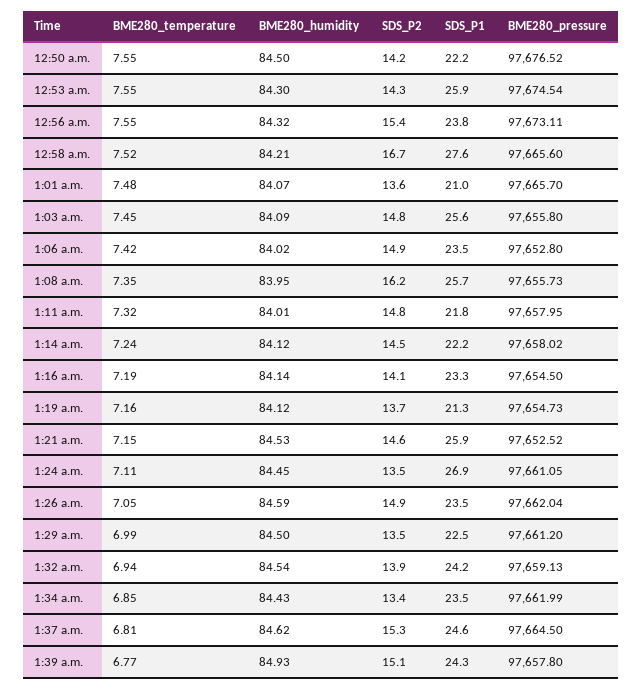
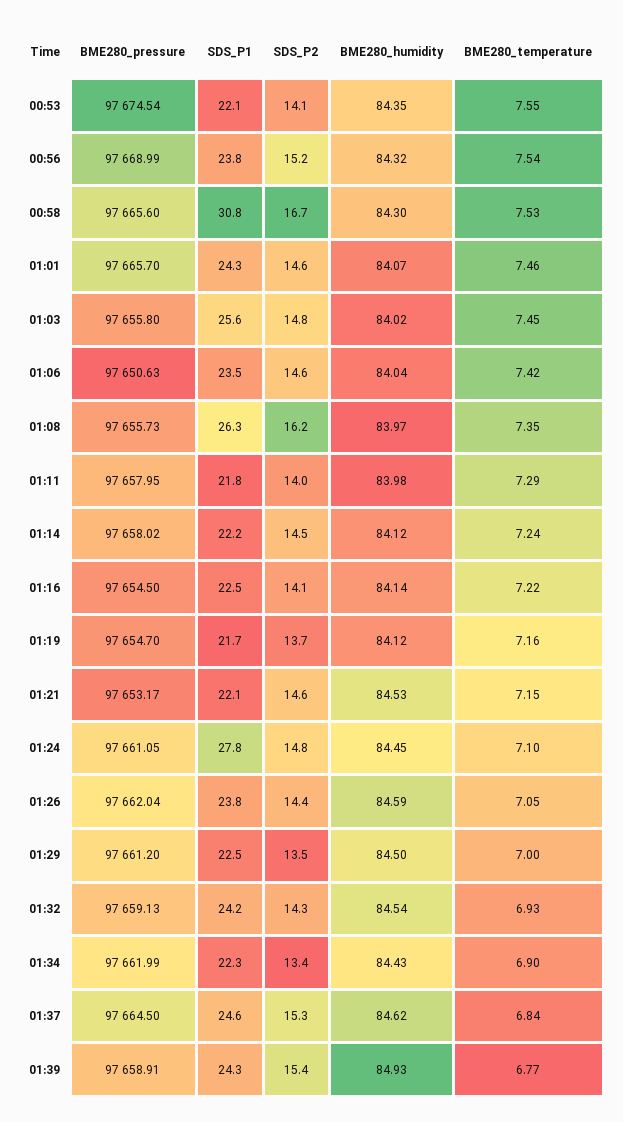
BME280_temperature, 12:50 a.m.: 7.55 -> none
BME280_humidity, 12:50 a.m.: 84.5 -> none
SDS_P2, 12:50 a.m.: 14.2 -> none
SDS_P1, 12:50 a.m.: 22.2 -> none
BME280_pressure, 12:50 a.m.: 97676.52 -> none
BME280_humidity, 12:53 a.m.: 84.3 -> 84.35
SDS_P2, 12:53 a.m.: 14.3 -> 14.1
SDS_P1, 12:53 a.m.: 25.9 -> 22.1
BME280_temperature, 12:56 a.m.: 7.55 -> 7.54
SDS_P2, 12:56 a.m.: 15.4 -> 15.2
BME280_pressure, 12:56 a.m.: 97673.11 -> 97668.99
BME280_temperature, 12:58 a.m.: 7.52 -> 7.53
BME280_humidity, 12:58 a.m.: 84.21 -> 84.3
SDS_P1, 12:58 a.m.: 27.6 -> 30.8
BME280_temperature, 1:01 a.m.: 7.48 -> 7.46
SDS_P2, 1:01 a.m.: 13.6 -> 14.6
SDS_P1, 1:01 a.m.: 21 -> 24.3
BME280_humidity, 1:03 a.m.: 84.09 -> 84.02
BME280_humidity, 1:06 a.m.: 84.02 -> 84.04
SDS_P2, 1:06 a.m.: 14.9 -> 14.6
BME280_pressure, 1:06 a.m.: 97652.8 -> 97650.63
BME280_humidity, 1:08 a.m.: 83.95 -> 83.97
SDS_P1, 1:08 a.m.: 25.7 -> 26.3
BME280_temperature, 1:11 a.m.: 7.32 -> 7.29
BME280_humidity, 1:11 a.m.: 84.01 -> 83.98
SDS_P2, 1:11 a.m.: 14.8 -> 14
BME280_temperature, 1:16 a.m.: 7.19 -> 7.22
SDS_P1, 1:16 a.m.: 23.3 -> 22.5
SDS_P1, 1:19 a.m.: 21.3 -> 21.7
BME280_pressure, 1:19 a.m.: 97654.73 -> 97654.7
SDS_P1, 1:21 a.m.: 25.9 -> 22.1
BME280_pressure, 1:21 a.m.: 97652.52 -> 97653.17
BME280_temperature, 1:24 a.m.: 7.11 -> 7.1
SDS_P2, 1:24 a.m.: 13.5 -> 14.8
SDS_P1, 1:24 a.m.: 26.9 -> 27.8
SDS_P2, 1:26 a.m.: 14.9 -> 14.4
SDS_P1, 1:26 a.m.: 23.5 -> 23.8
BME280_temperature, 1:29 a.m.: 6.99 -> 7
BME280_temperature, 1:32 a.m.: 6.94 -> 6.93
SDS_P2, 1:32 a.m.: 13.9 -> 14.3
BME280_temperature, 1:34 a.m.: 6.85 -> 6.9
SDS_P1, 1:34 a.m.: 23.5 -> 22.3
BME280_temperature, 1:37 a.m.: 6.81 -> 6.84
SDS_P2, 1:39 a.m.: 15.1 -> 15.4
BME280_pressure, 1:39 a.m.: 97657.8 -> 97658.91

